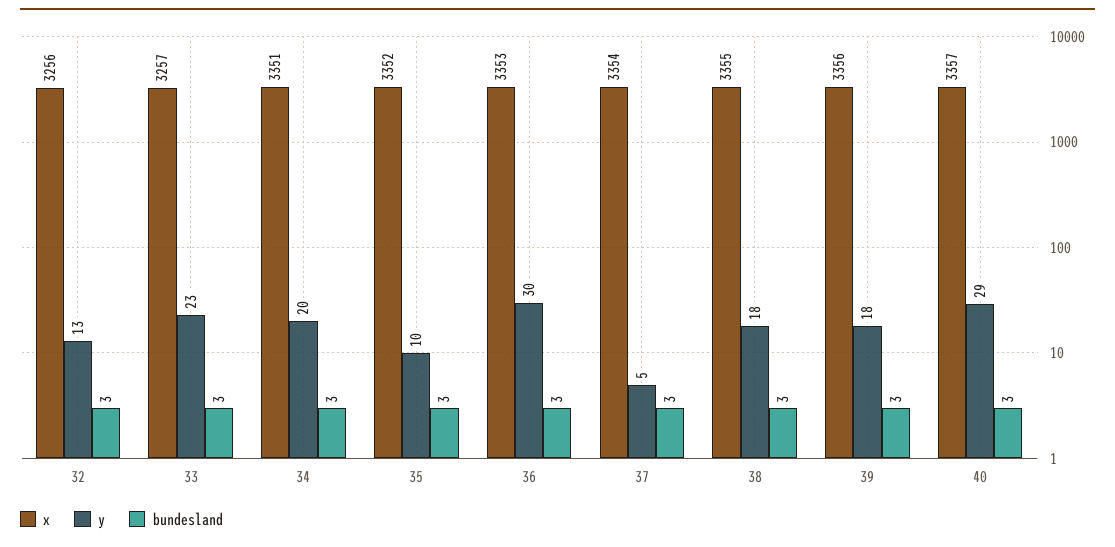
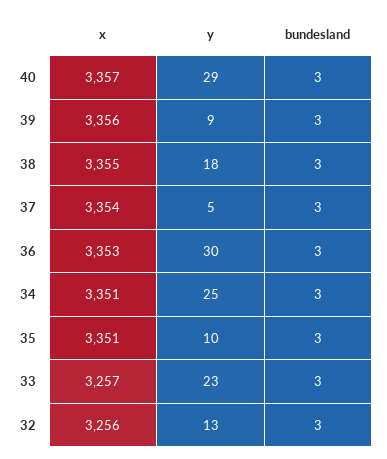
y, 34: 20 -> 25
x, 35: 3352 -> 3351
y, 39: 18 -> 9

